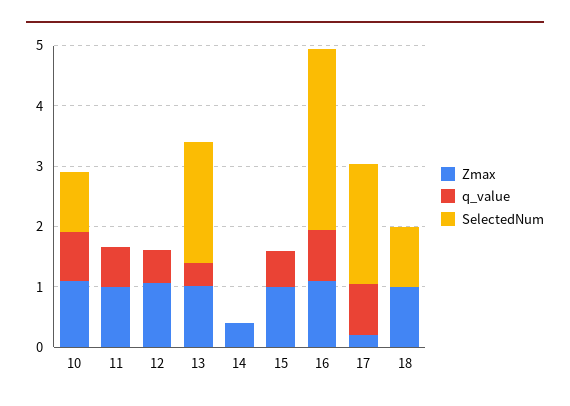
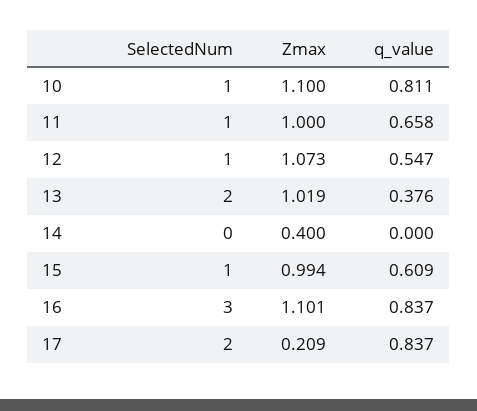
SelectedNum, 11: 0 -> 1
SelectedNum, 12: 0 -> 1
SelectedNum, 15: 0 -> 1
Zmax, 18: 1 -> none
q_value, 18: 0 -> none
SelectedNum, 18: 1 -> none

